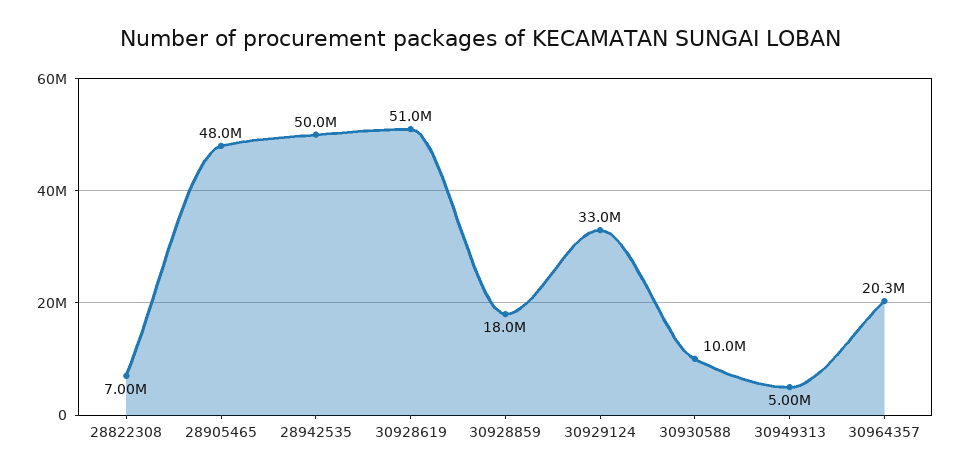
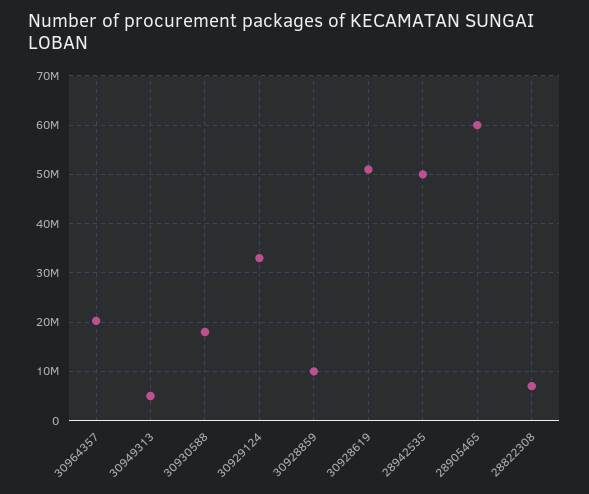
28905465: 48000000 -> 60000000
30928859: 18000000 -> 10000000
30930588: 10000000 -> 18000000

